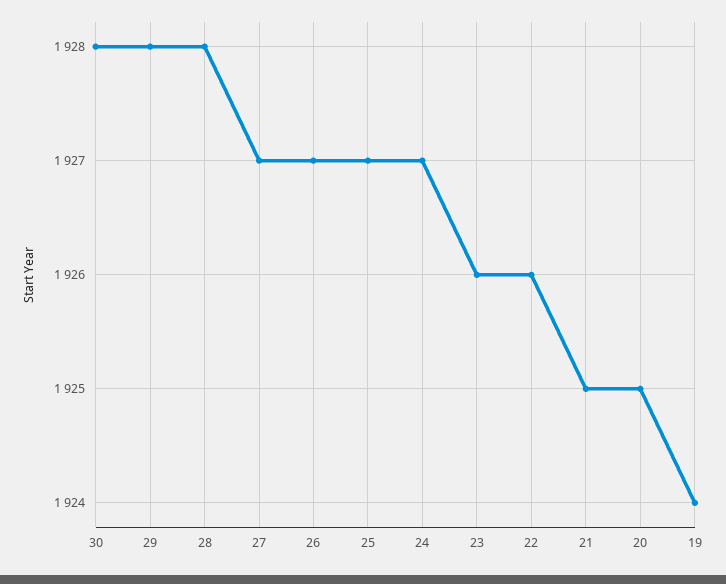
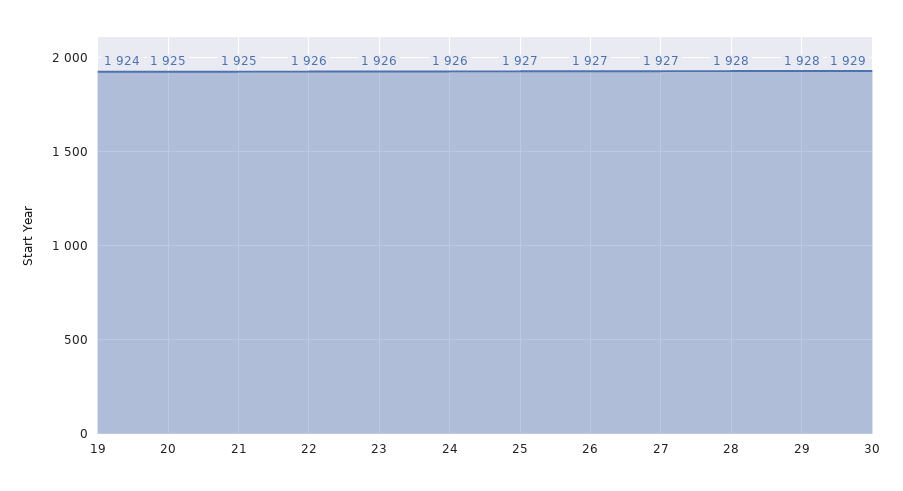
30: 1928 -> 1929
24: 1927 -> 1926

